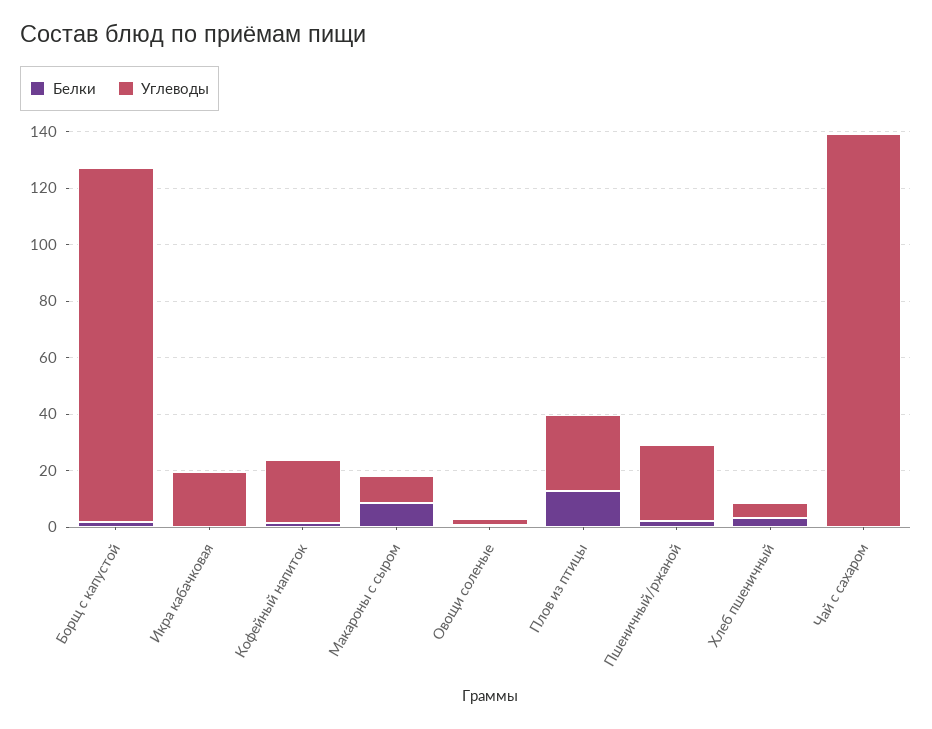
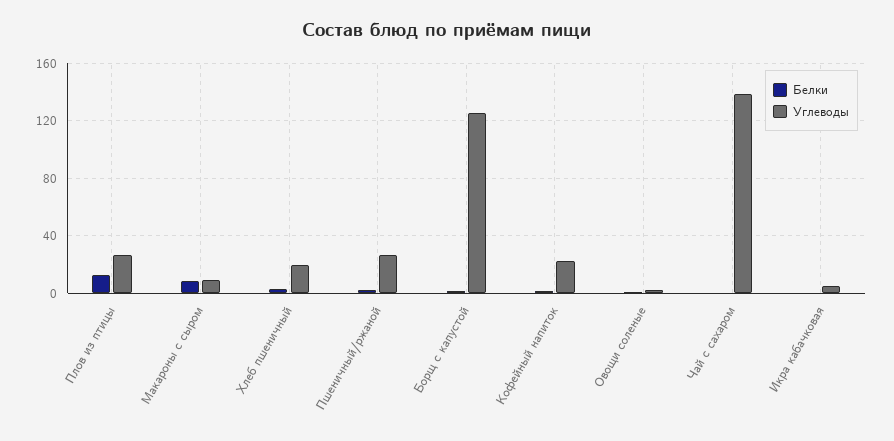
Углеводы, Икра кабачковая: 20 -> 5
Углеводы, Хлеб пшеничный: 5 -> 20

